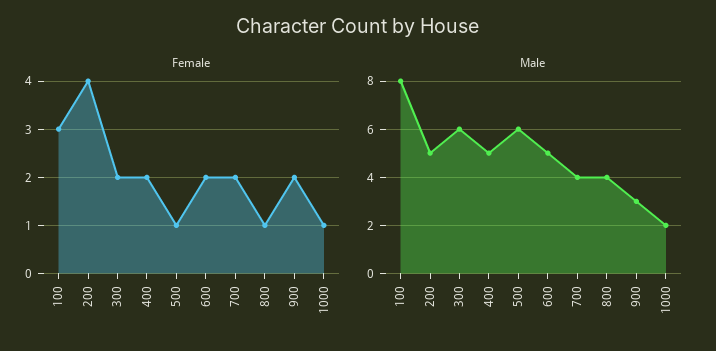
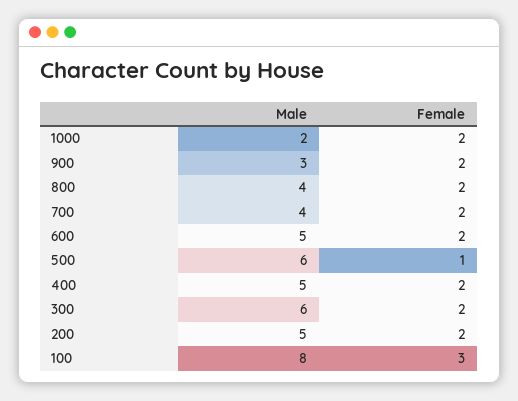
Female, 200: 4 -> 2
Female, 800: 1 -> 2
Female, 1000: 1 -> 2

